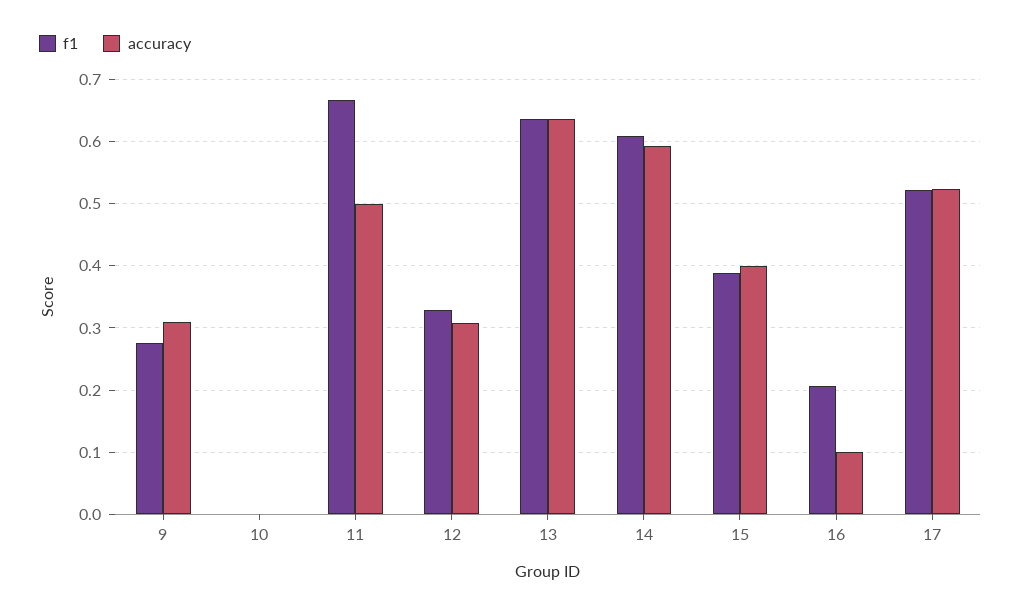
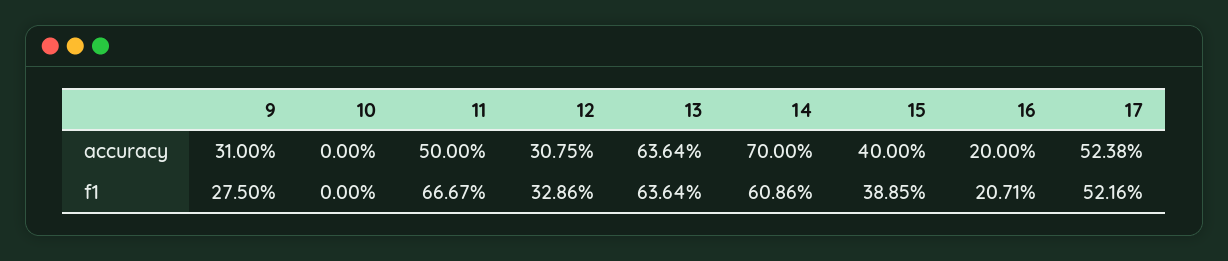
accuracy, 14: 0.59 -> 0.7
accuracy, 16: 0.1 -> 0.2

